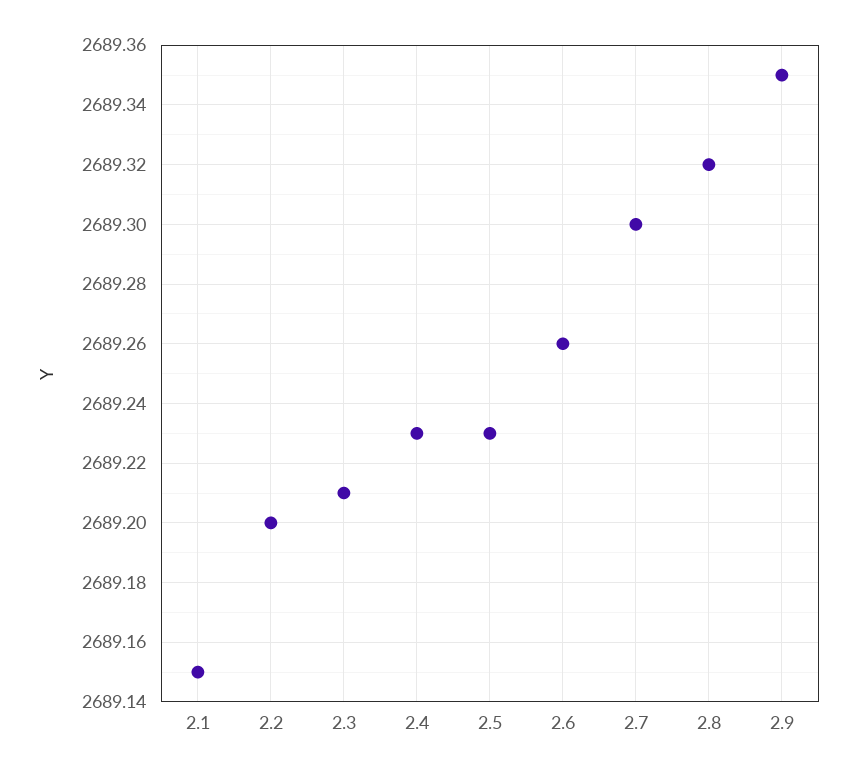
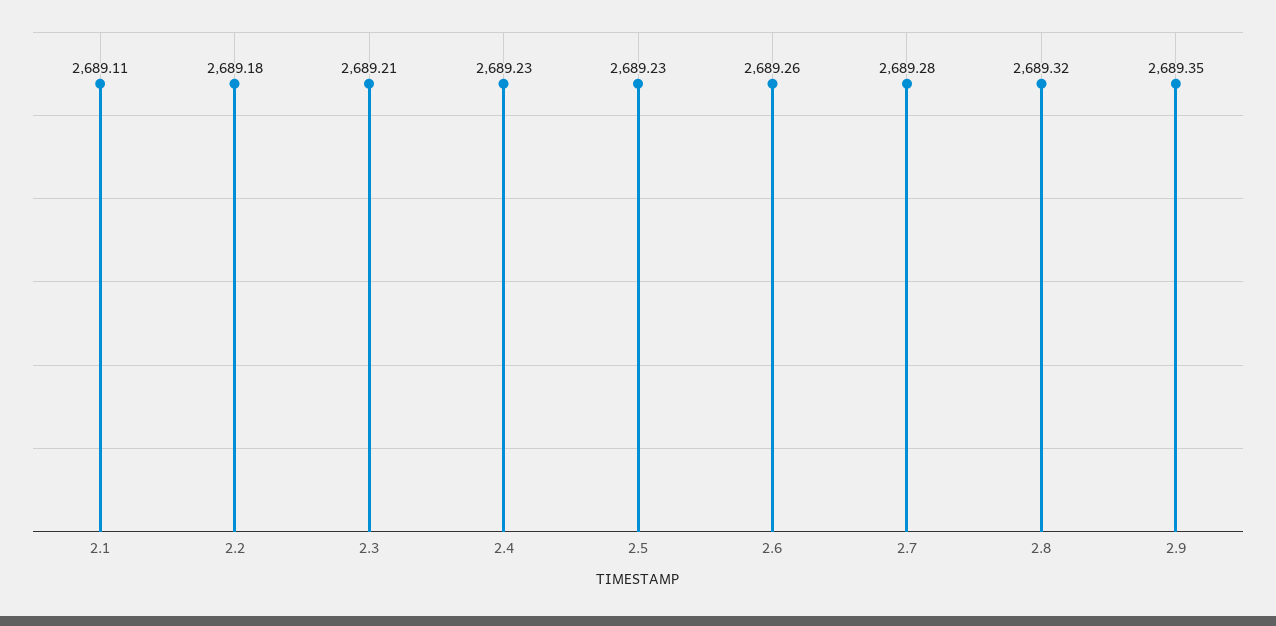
2.1: 2689.15 -> 2689.11
2.2: 2689.2 -> 2689.18
2.7: 2689.3 -> 2689.28

